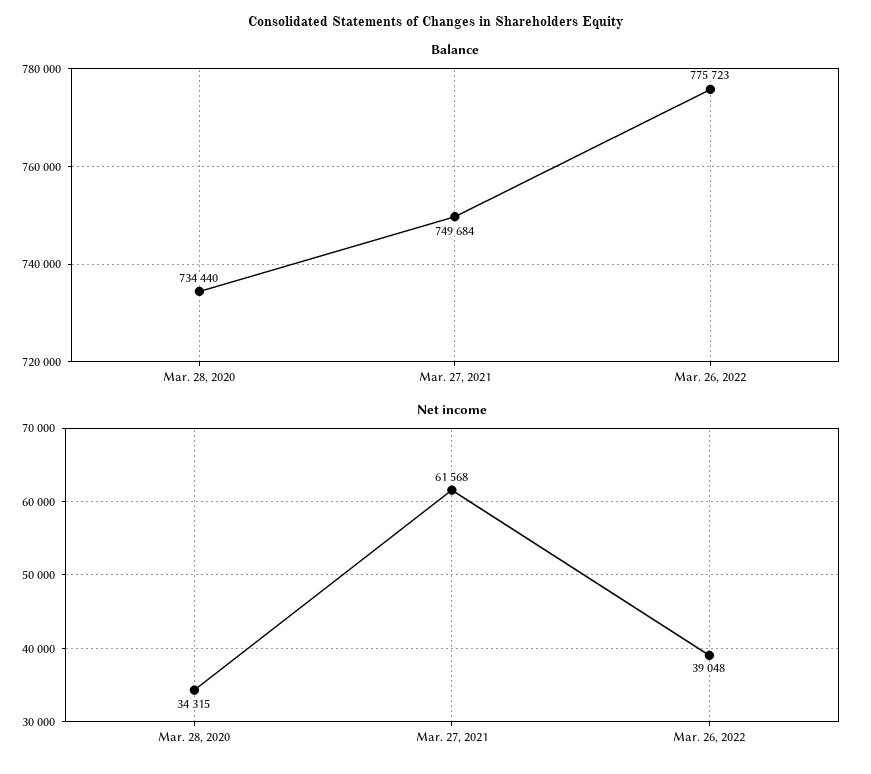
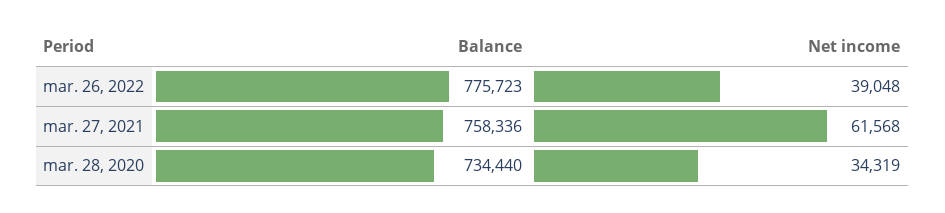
Balance, Mar. 27, 2021: 749684 -> 758336
Net income, Mar. 28, 2020: 34315 -> 34319

